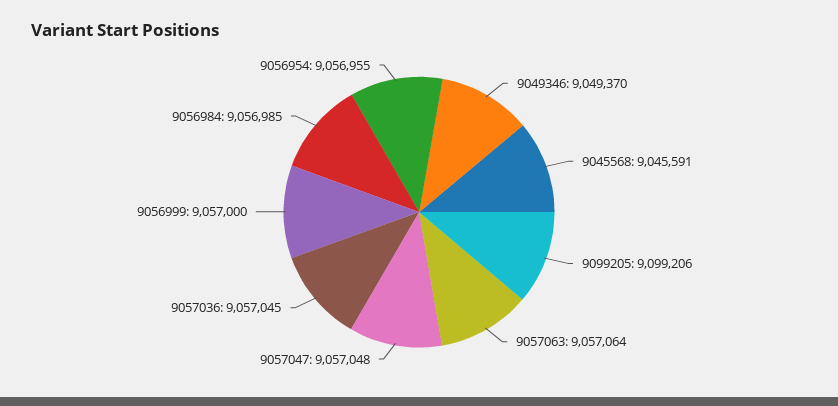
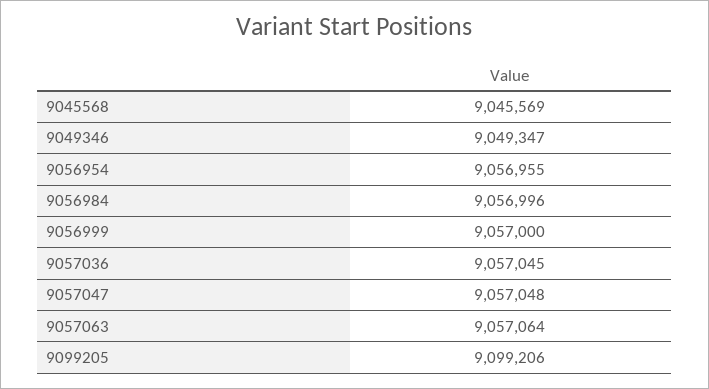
9049346: 9049370 -> 9049347
9045568: 9045591 -> 9045569
9056984: 9056985 -> 9056996

